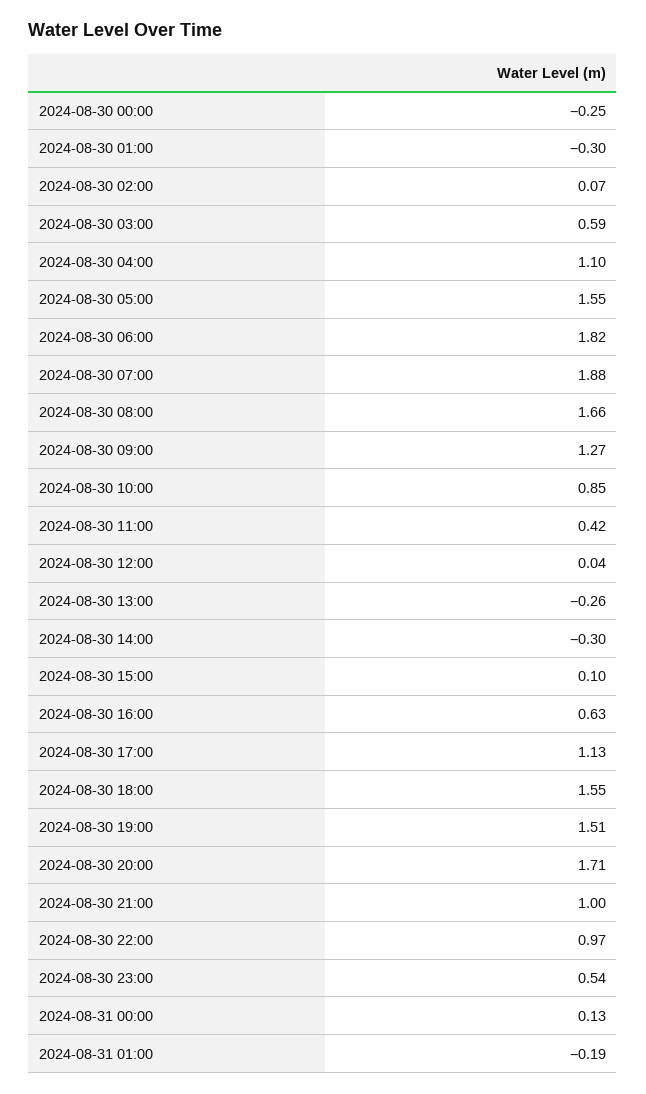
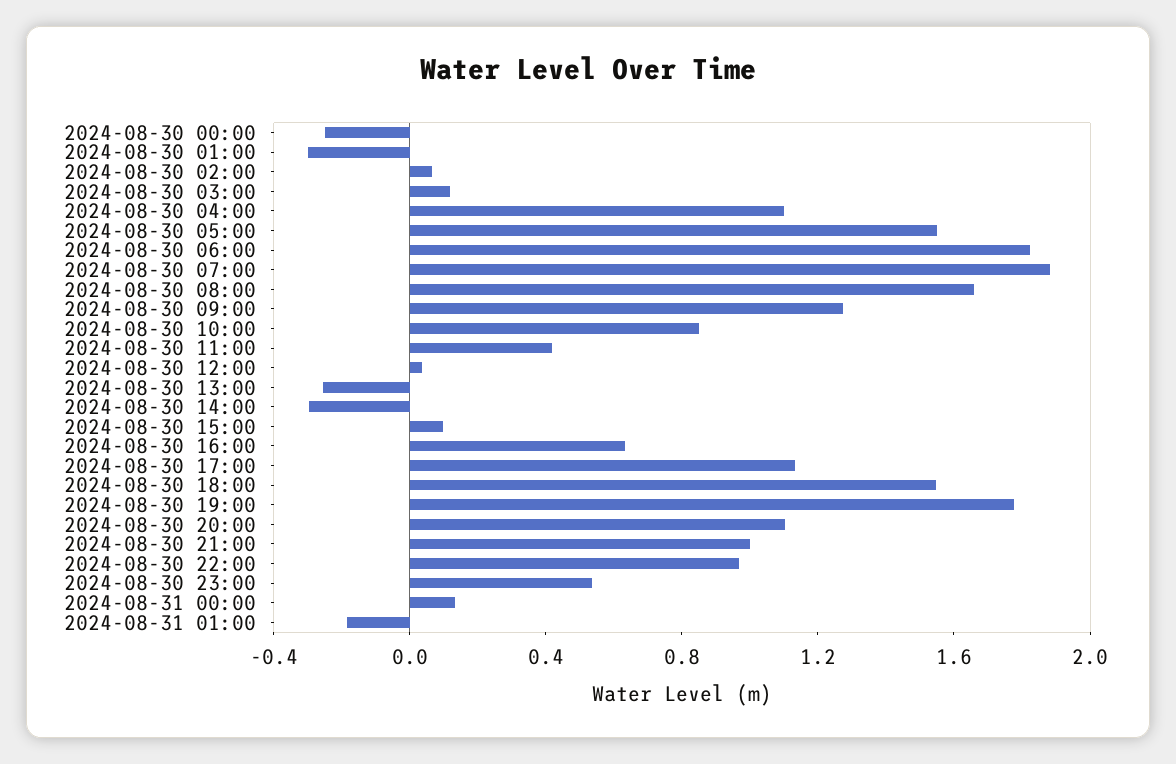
2024-08-30 03:00: 0.59 -> 0.1
2024-08-30 19:00: 1.51 -> 1.8
2024-08-30 20:00: 1.71 -> 1.1

